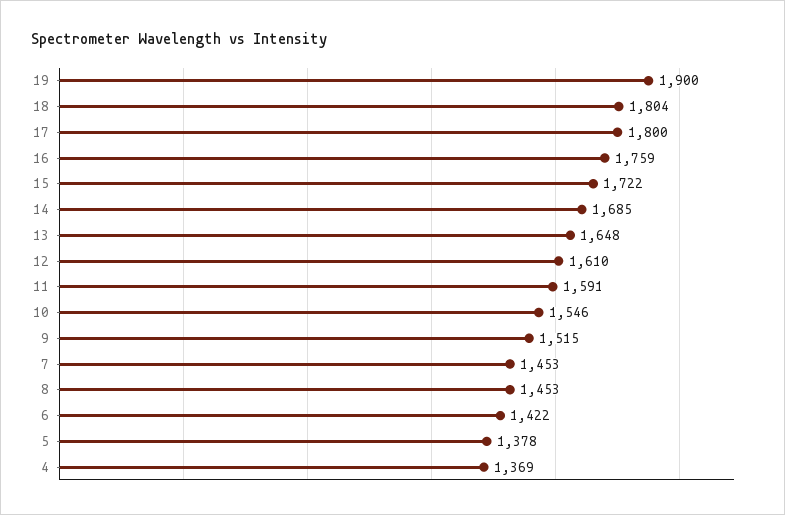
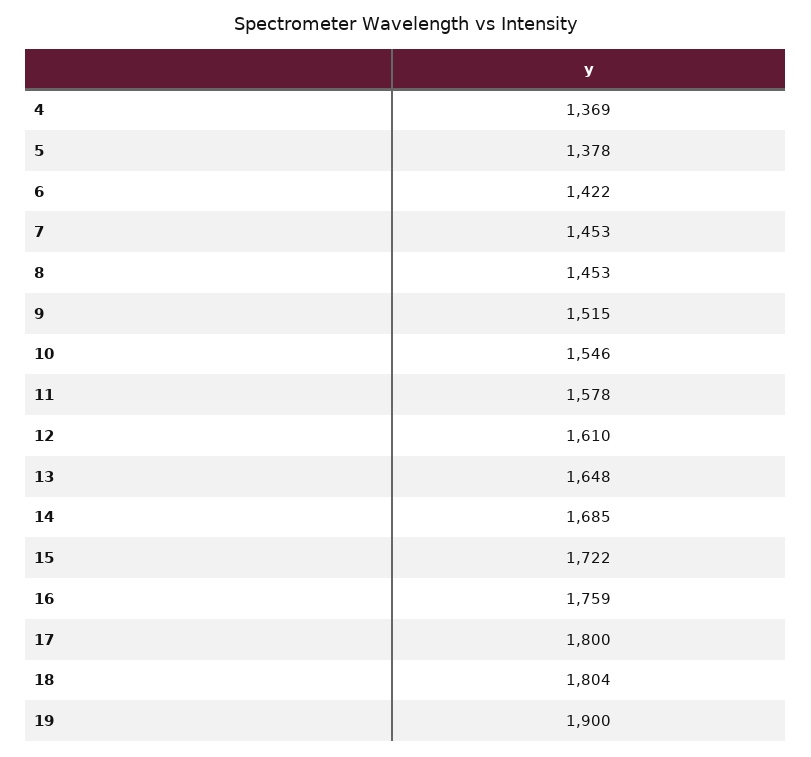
11: 1591 -> 1578

